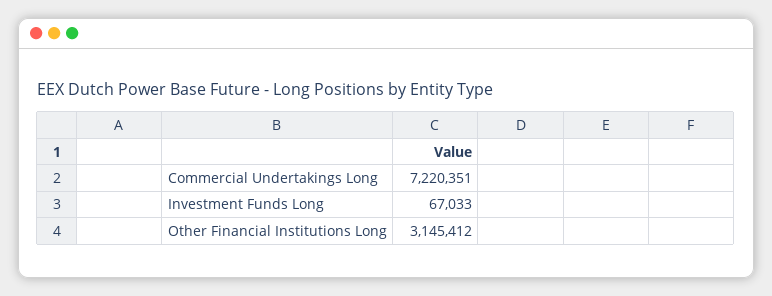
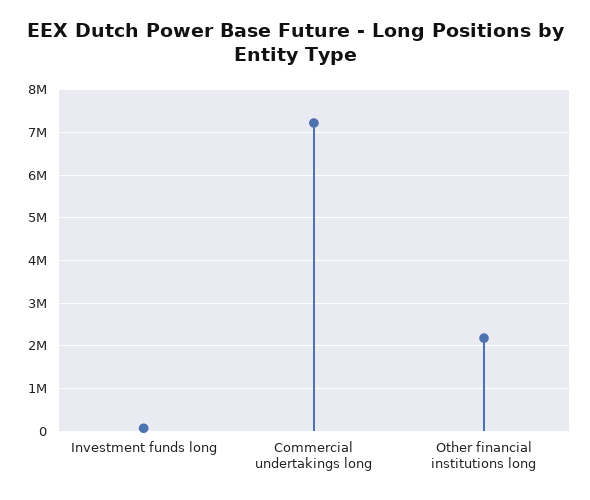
Other Financial Institutions Long: 3145412 -> 2200000

